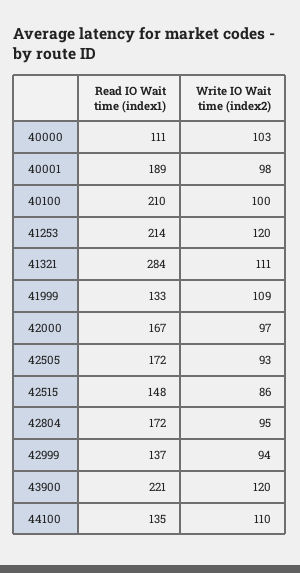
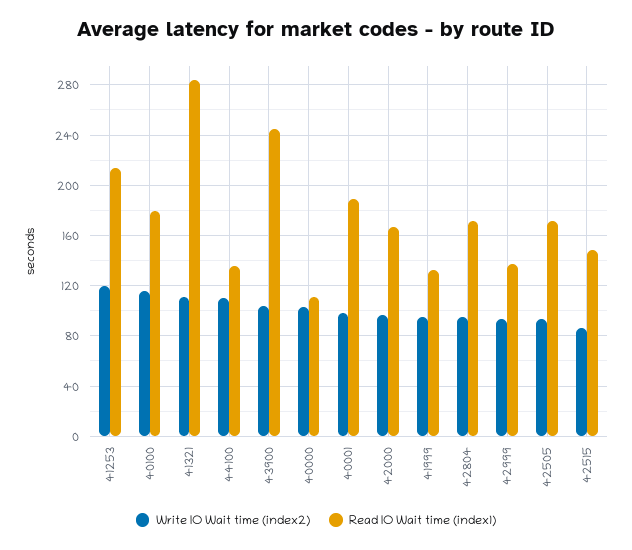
Read IO Wait time (index1), 40100: 210 -> 180
Write IO Wait time (index2), 40100: 100 -> 115
Write IO Wait time (index2), 41999: 109 -> 95
Read IO Wait time (index1), 43900: 221 -> 245
Write IO Wait time (index2), 43900: 120 -> 105

